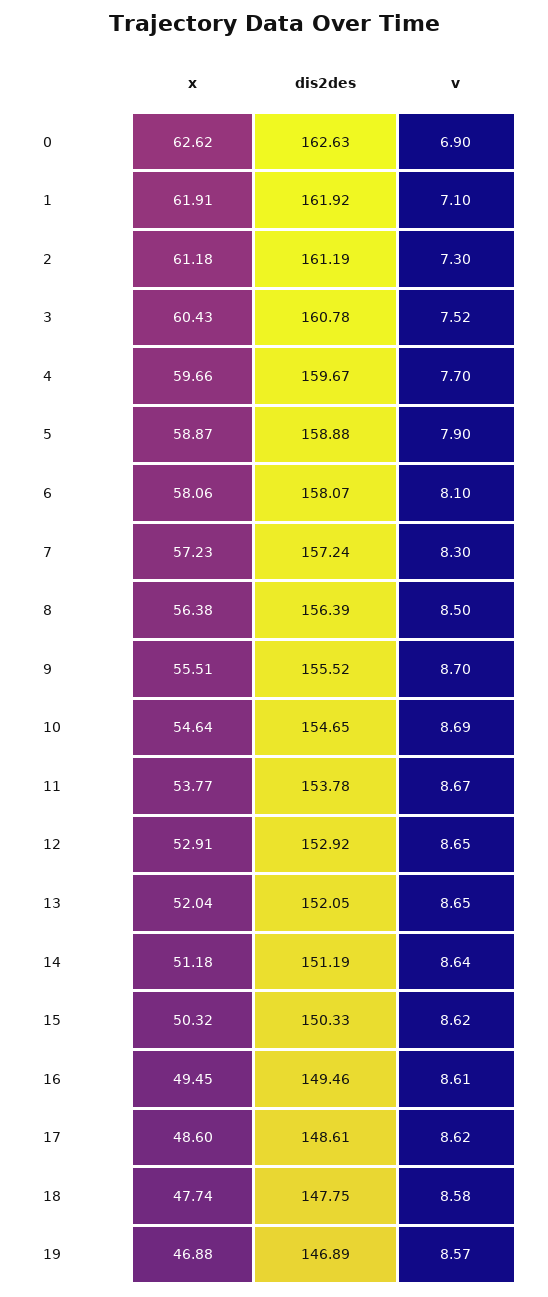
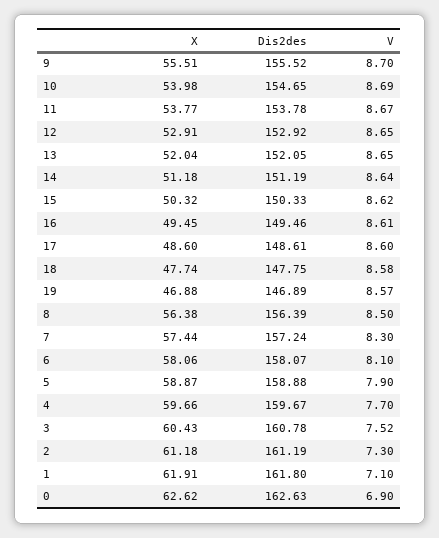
dis2des, 1: 161.92 -> 161.8
x, 7: 57.23 -> 57.44
x, 10: 54.64 -> 53.98
v, 17: 8.62 -> 8.6

